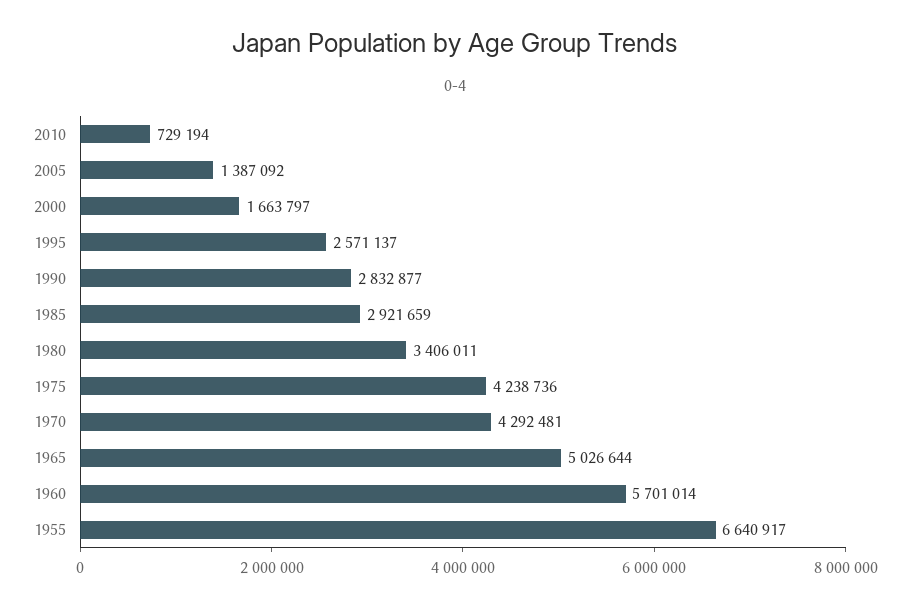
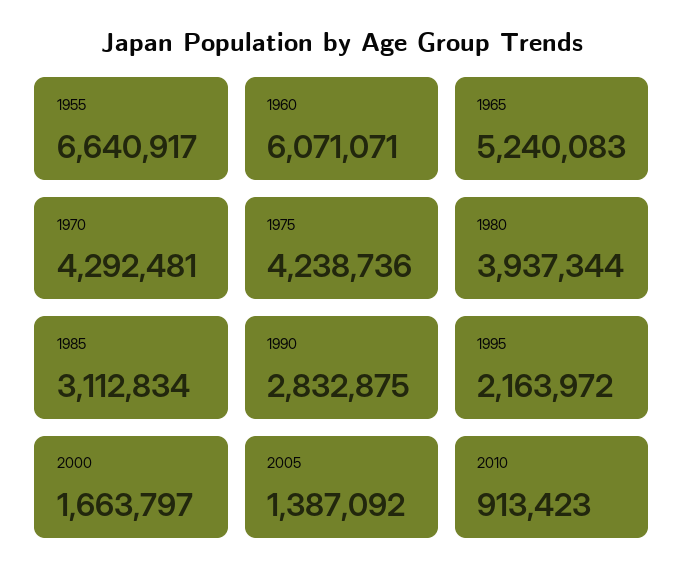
2010: 729194 -> 913423
1995: 2571137 -> 2163972
1990: 2832877 -> 2832875
1985: 2921659 -> 3112834
1980: 3406011 -> 3937344
1965: 5026644 -> 5240083
1960: 5701014 -> 6071071

